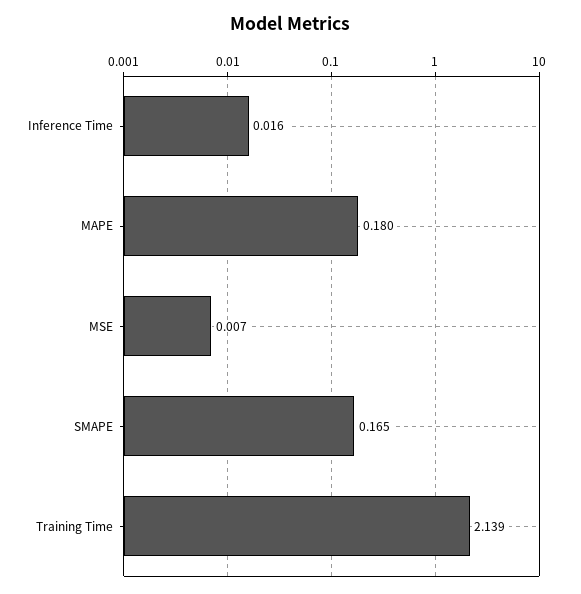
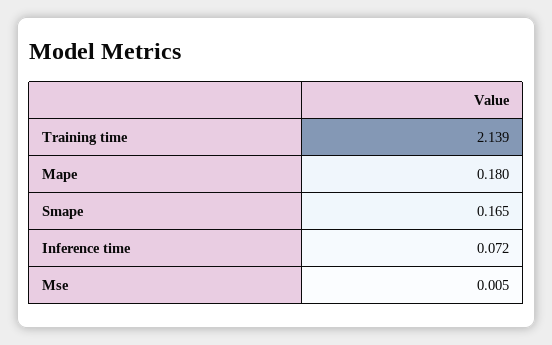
Inference Time: 0.016 -> 0.072
MSE: 0.007 -> 0.005

